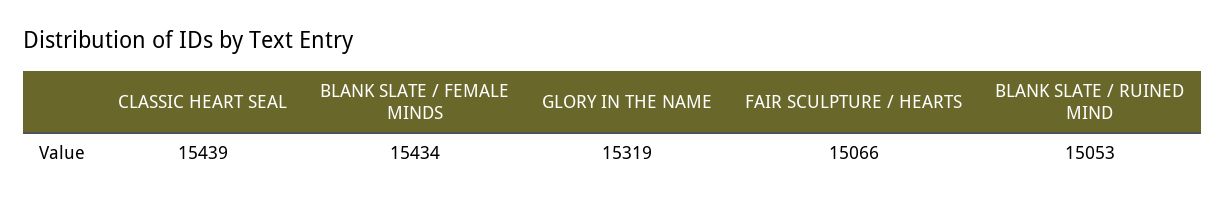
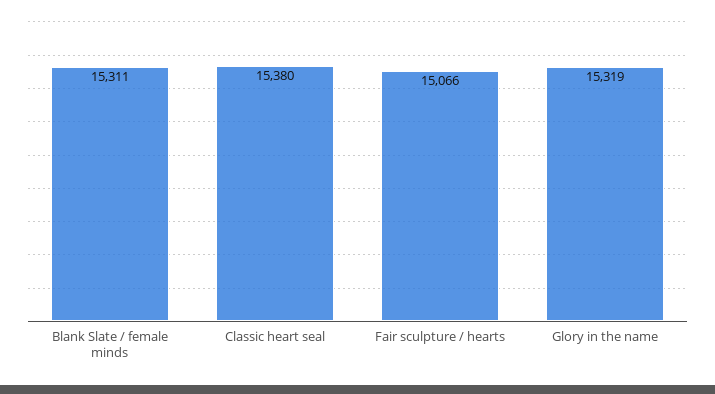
CLASSIC HEART SEAL: 15439 -> 15380
BLANK SLATE / FEMALE MINDS: 15434 -> 15311
BLANK SLATE / RUINED MIND: 15053 -> none

